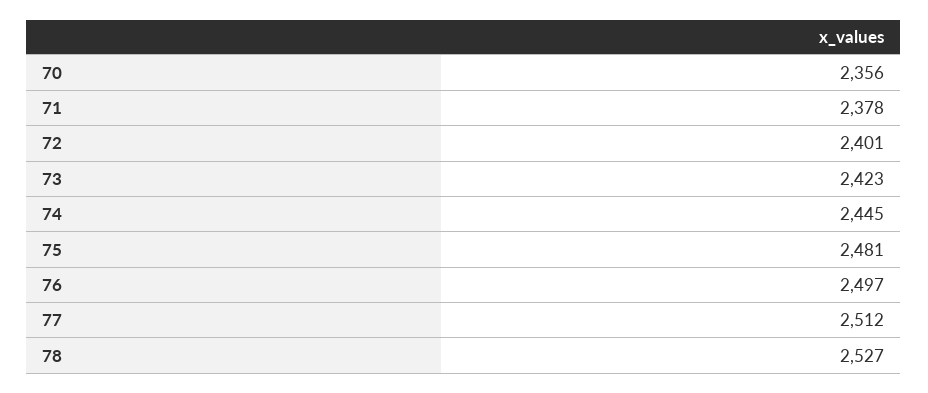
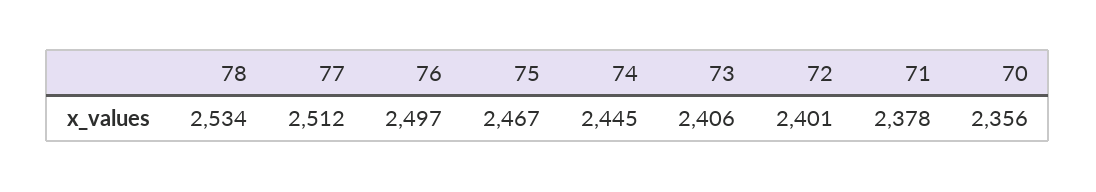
73: 2423 -> 2406
75: 2481 -> 2467
78: 2527 -> 2534

